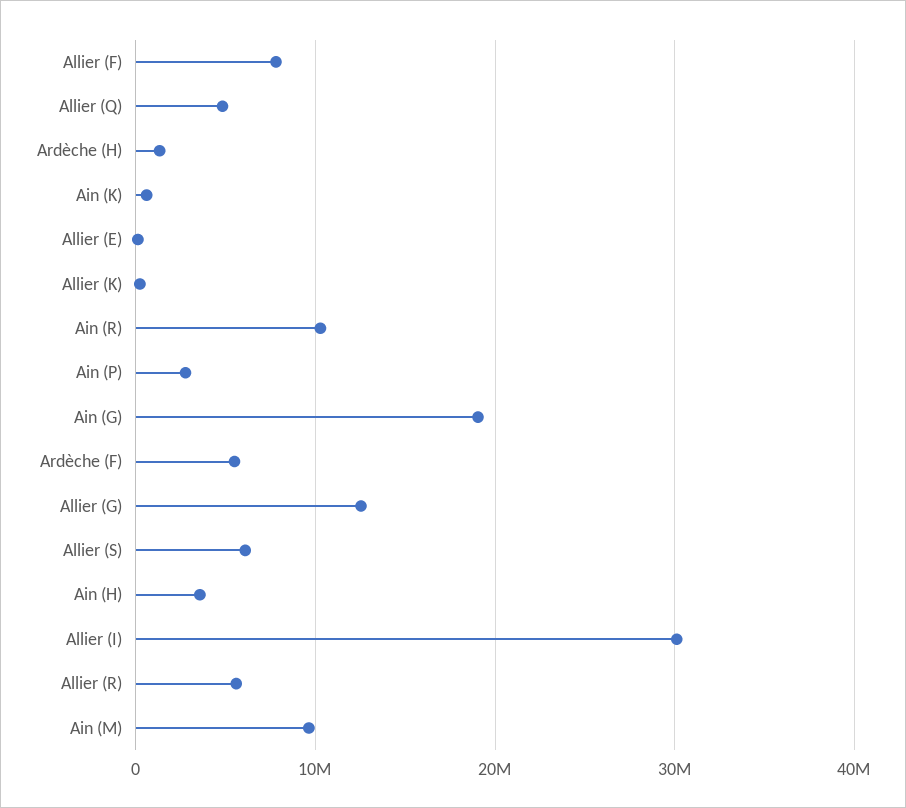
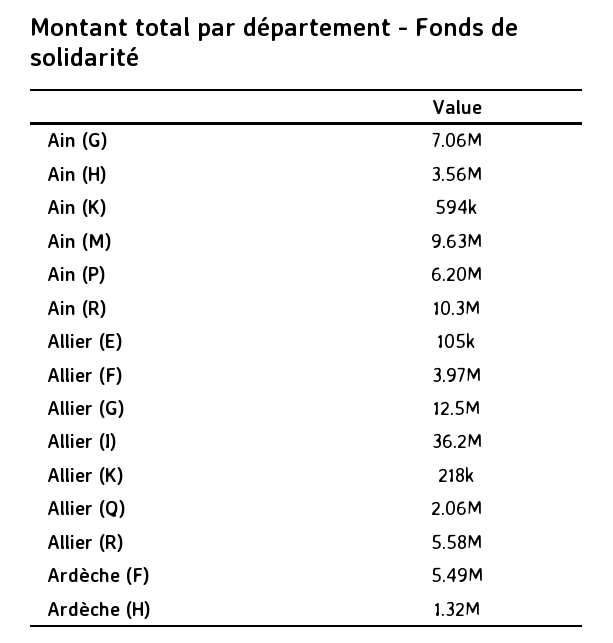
Allier (F): 8000000 -> 3970000
Allier (Q): 5000000 -> 2060000
Ain (P): 3000000 -> 6200000
Ain (G): 19000000 -> 7060000
Allier (S): 6000000 -> none
Allier (I): 30000000 -> 36200000

